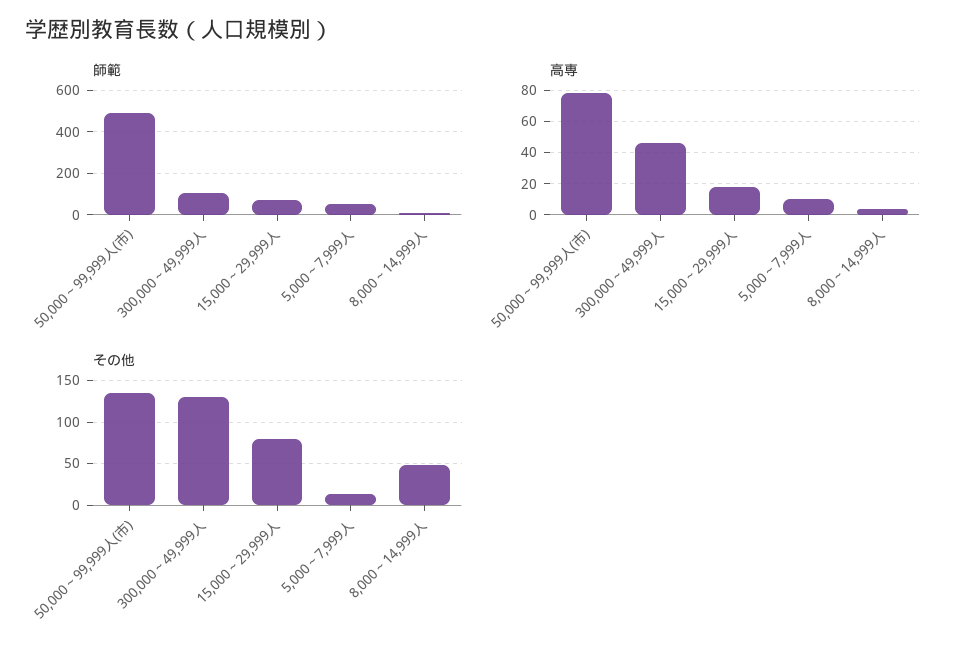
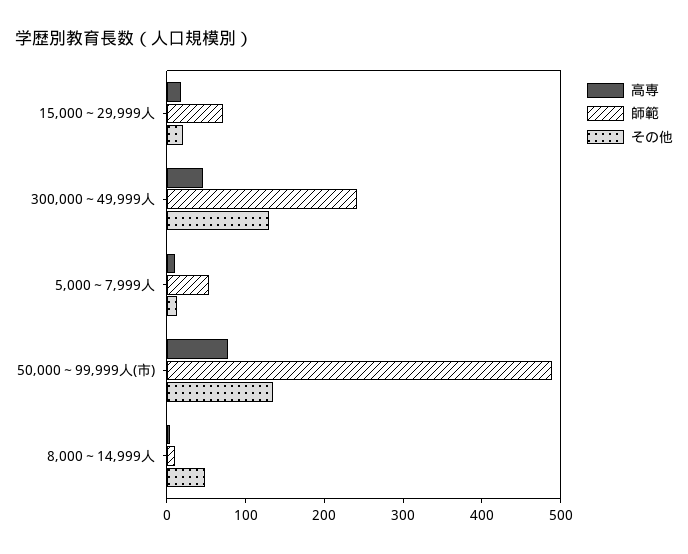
師範, 300,000～49,999人: 100 -> 240
その他, 15,000～29,999人: 80 -> 20

